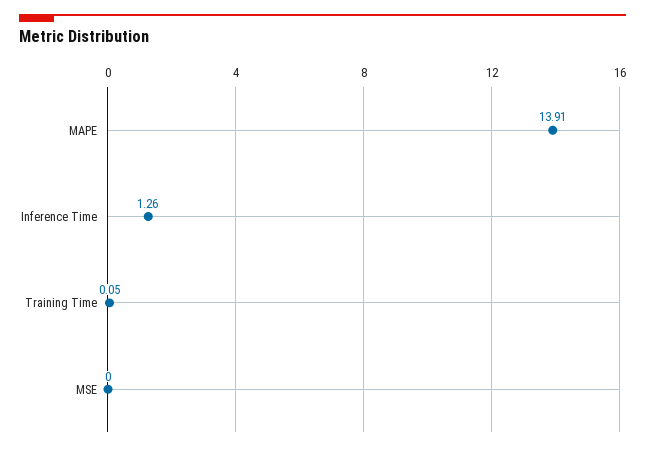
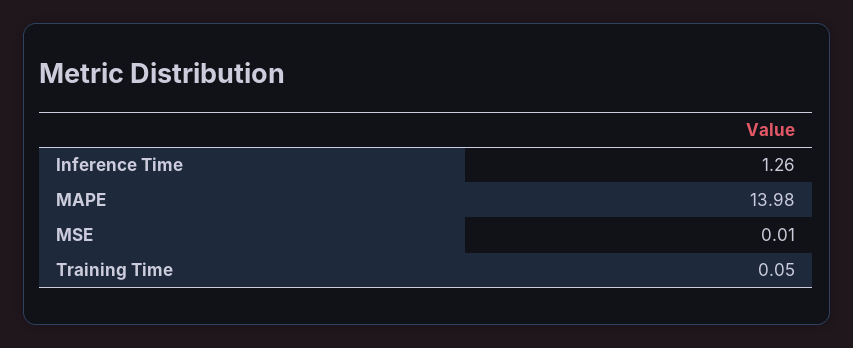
MAPE: 13.91 -> 13.98
MSE: 0 -> 0.01

